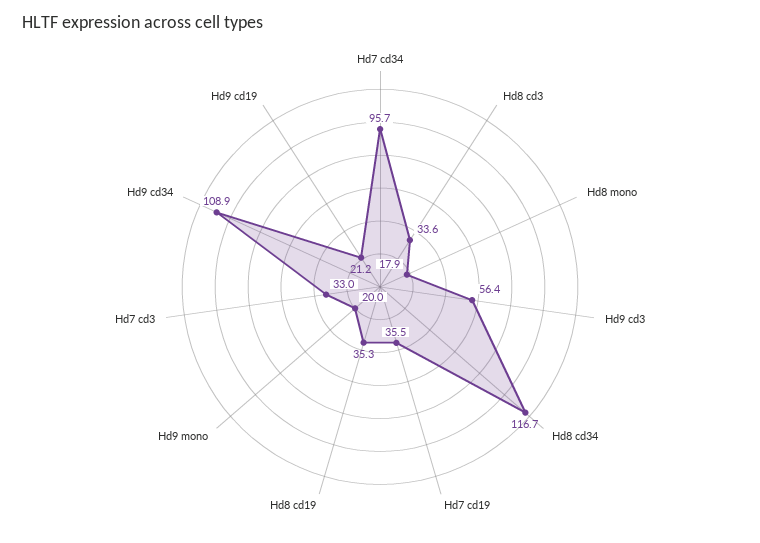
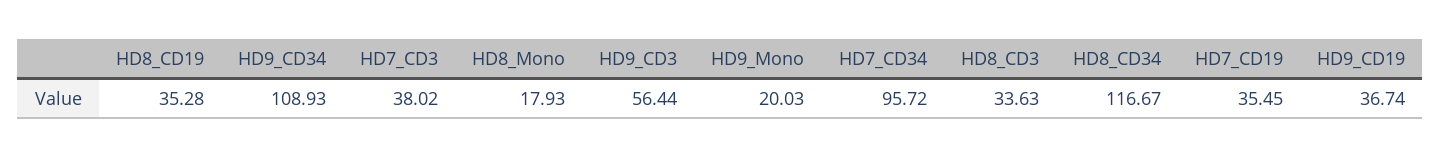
Hd7 cd3: 33 -> 38.02
Hd9 cd19: 21.2 -> 36.74

